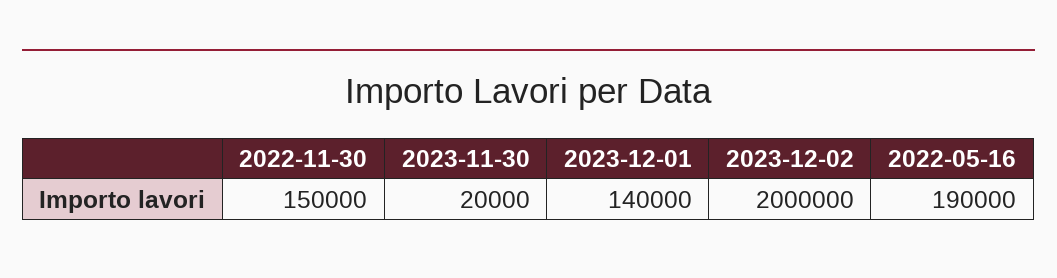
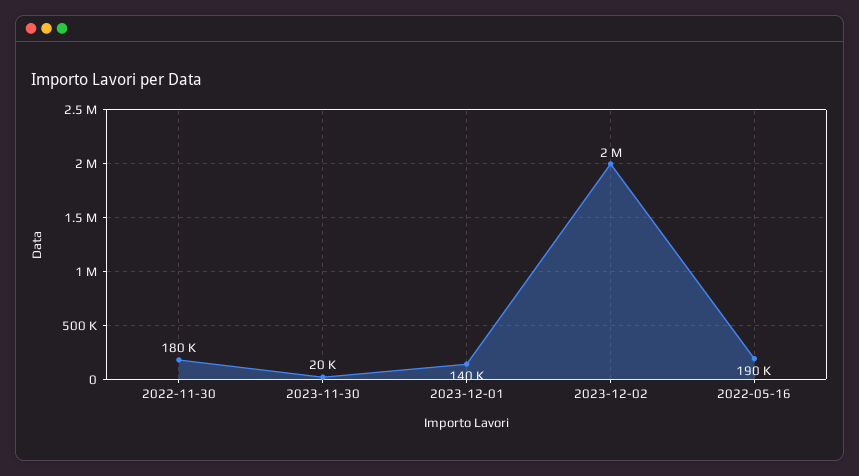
2022-11-30: 150000 -> 180000

